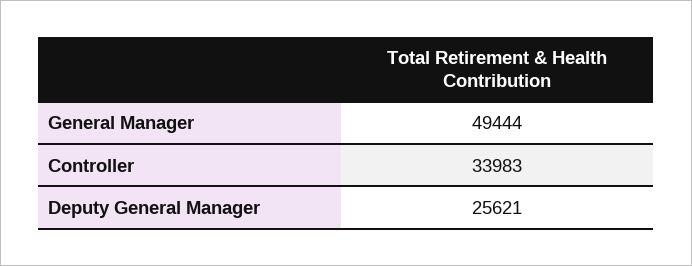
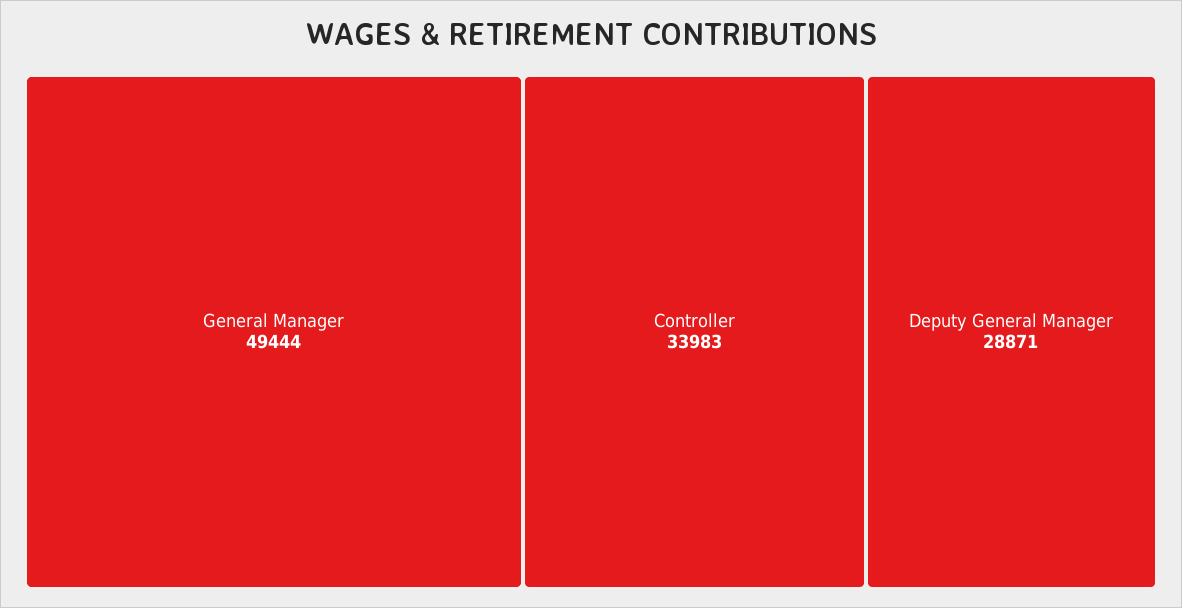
Deputy General Manager: 25621 -> 28871

